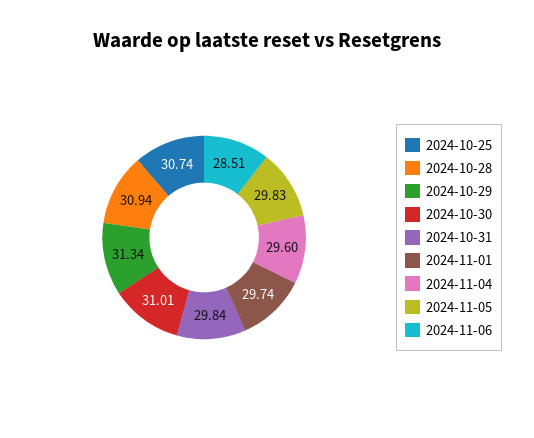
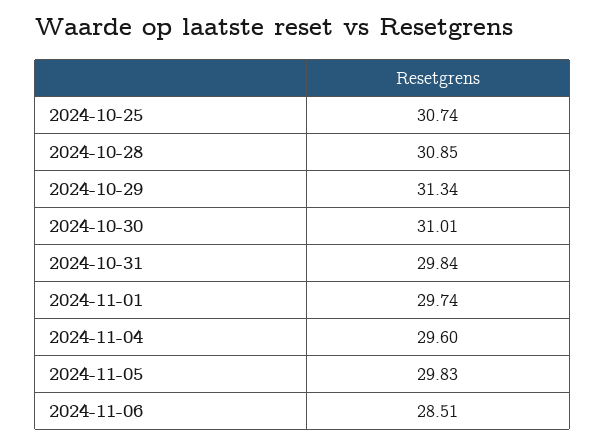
2024-10-28: 30.94 -> 30.85

